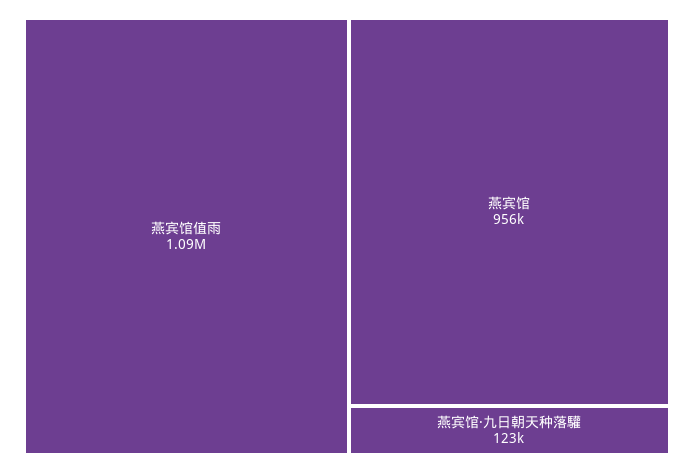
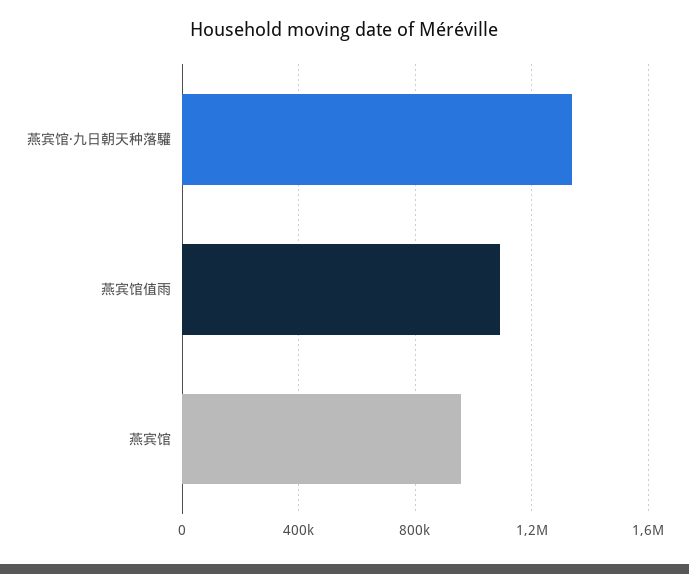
燕宾馆·九日朝天种落驩: 123000 -> 1350000

